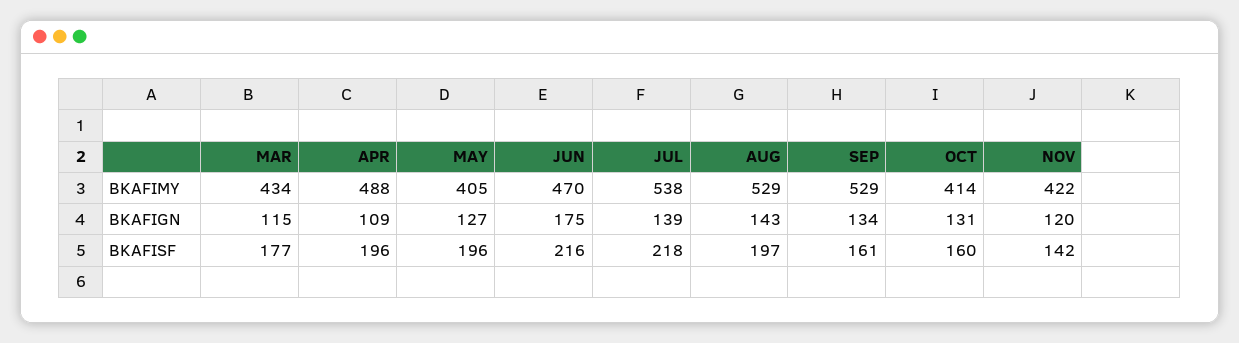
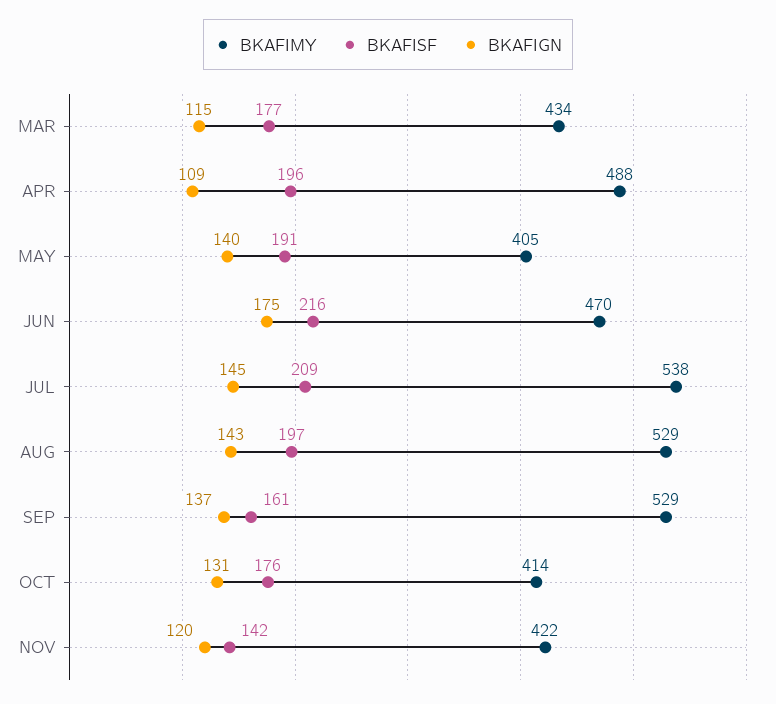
BKAFIGN, MAY: 127 -> 140
BKAFIGN, JUL: 139 -> 145
BKAFIGN, SEP: 134 -> 137
BKAFISF, MAY: 196 -> 191
BKAFISF, JUL: 218 -> 209
BKAFISF, OCT: 160 -> 176

